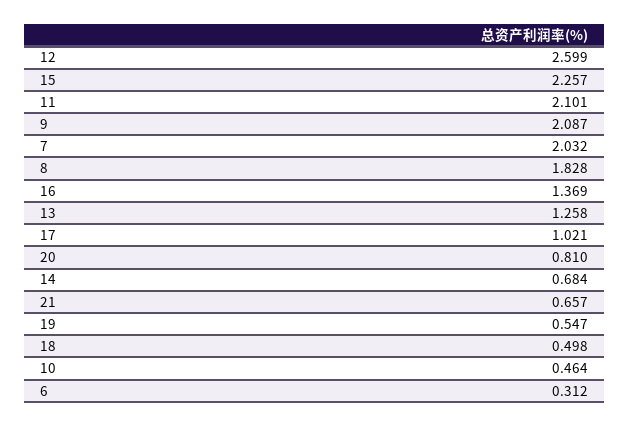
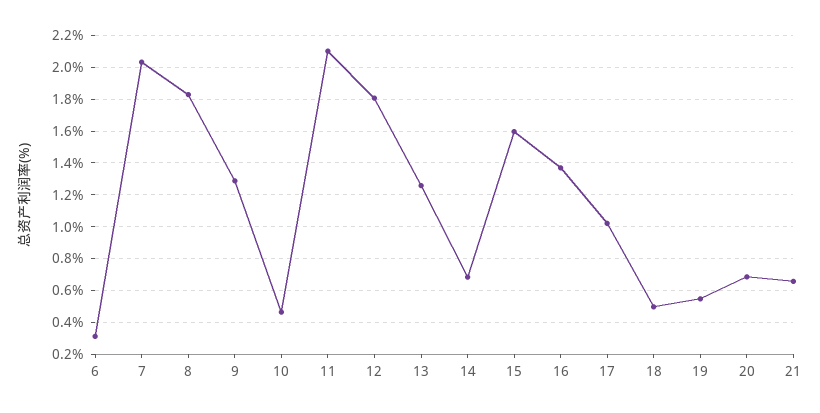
12: 2.599 -> 1.8
15: 2.257 -> 1.6
9: 2.087 -> 1.3
20: 0.81 -> 0.7

